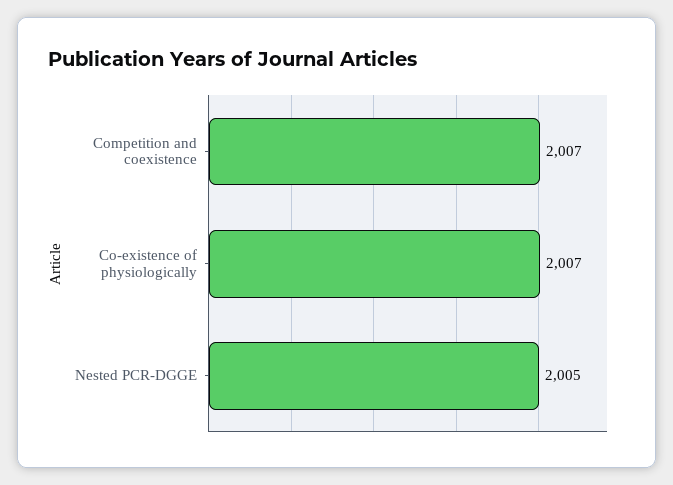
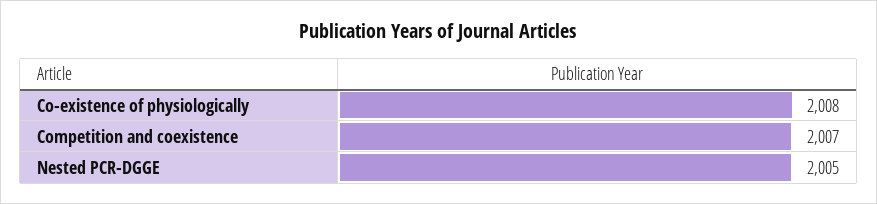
Co-existence of physiologically: 2007 -> 2008

